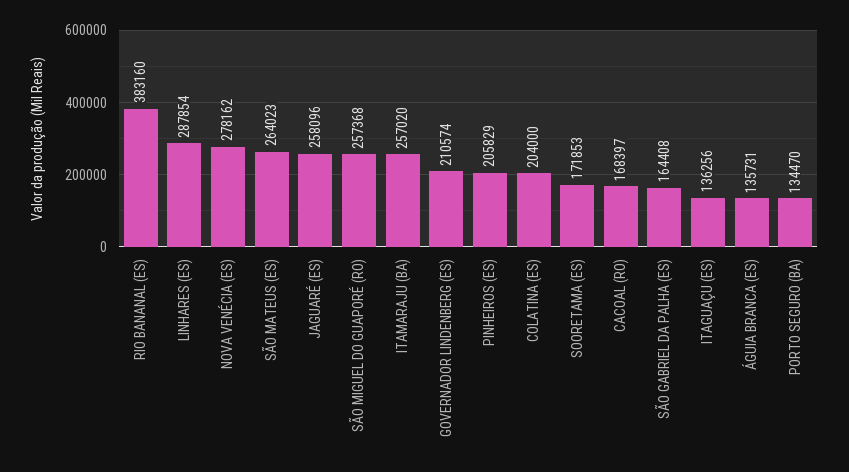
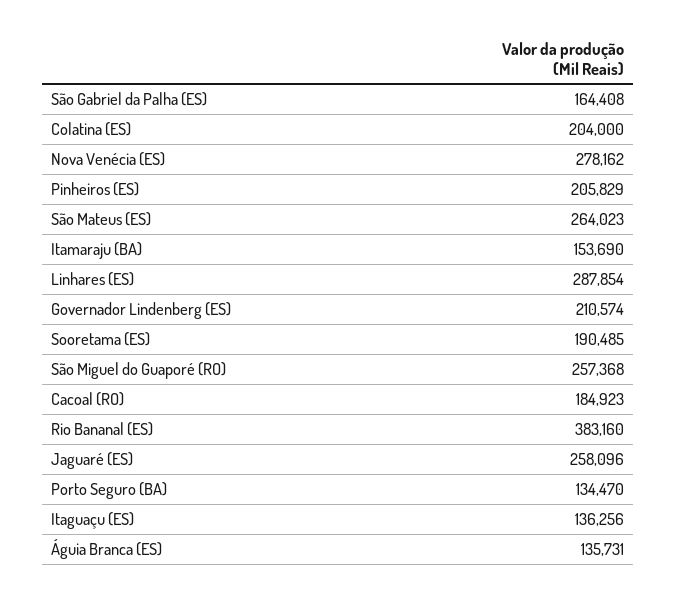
ITAMARAJU (BA): 257020 -> 153690
SOORETAMA (ES): 171853 -> 190485
CACOAL (RO): 168397 -> 184923

